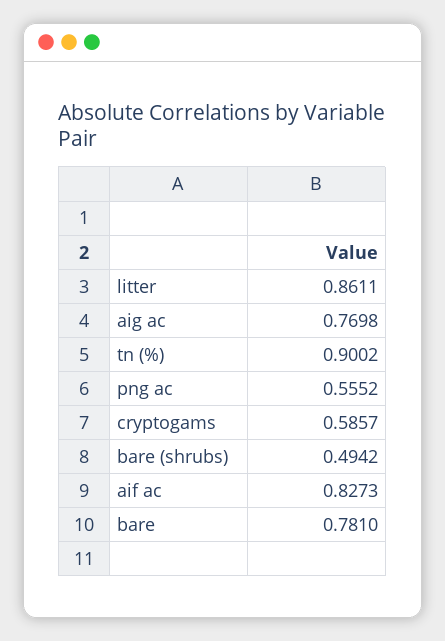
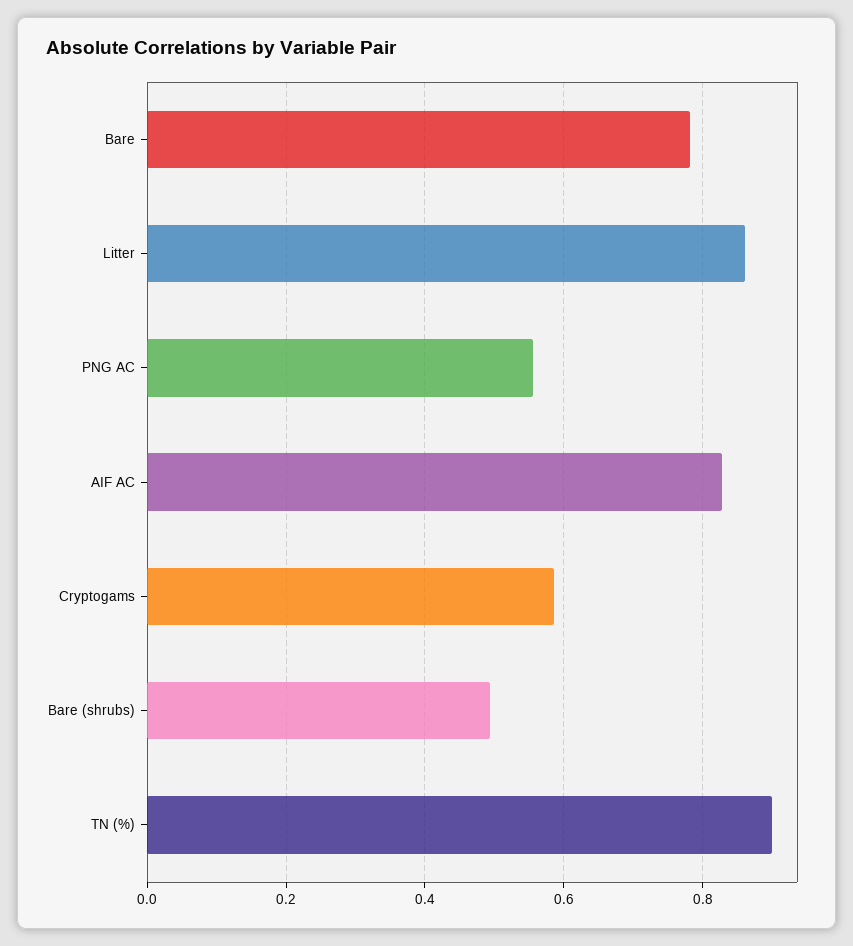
aig ac: 0.7698 -> none

